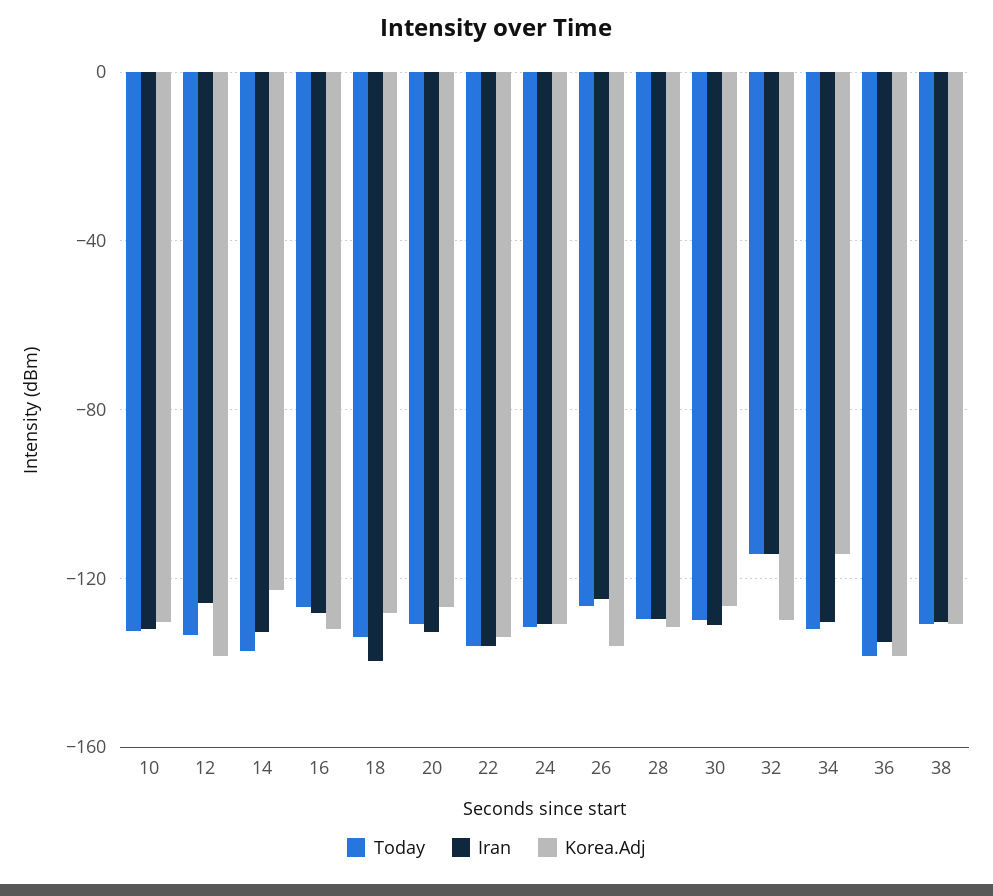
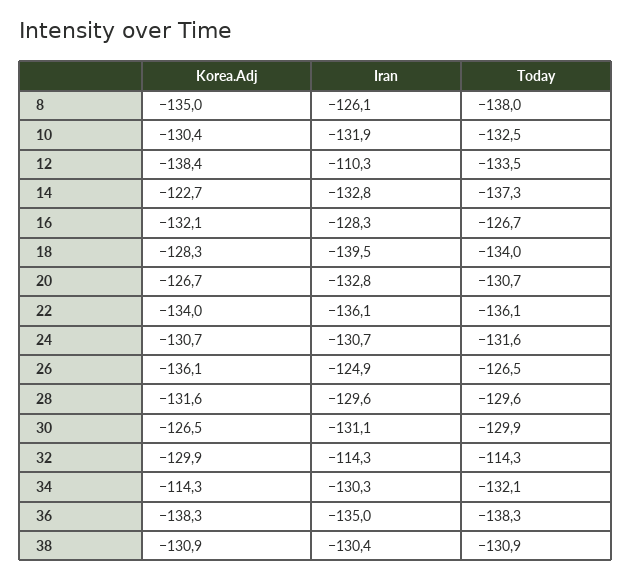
Iran, 12: -125 -> -110.3
Korea.Adj, 8: none -> -135
Iran, 8: none -> -126.1
Today, 8: none -> -138

